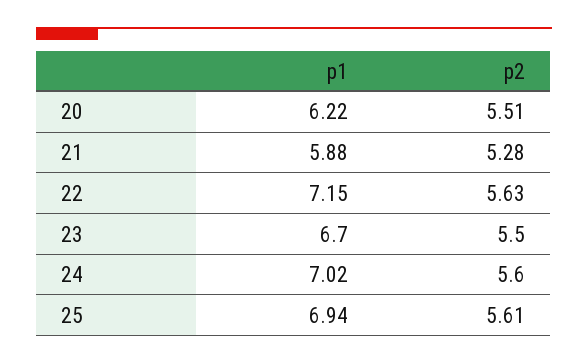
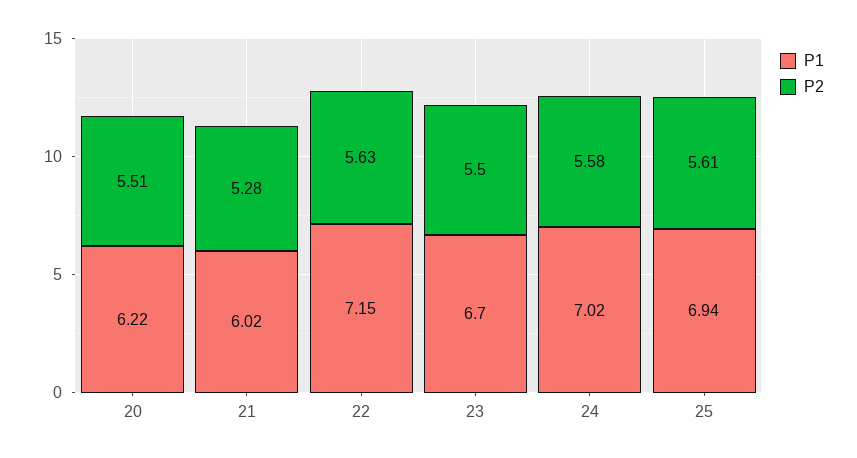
p1, 21: 5.88 -> 6.02
p2, 24: 5.6 -> 5.58

